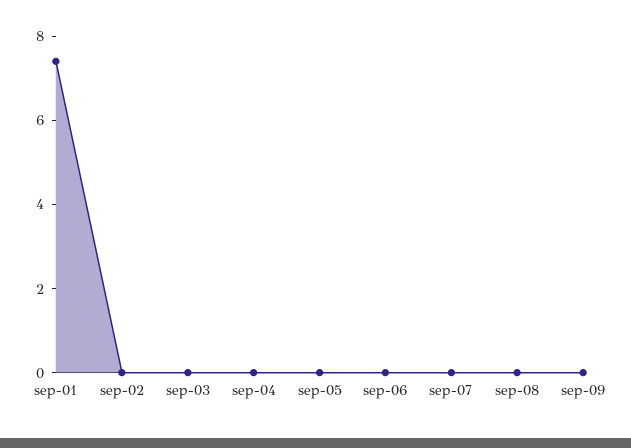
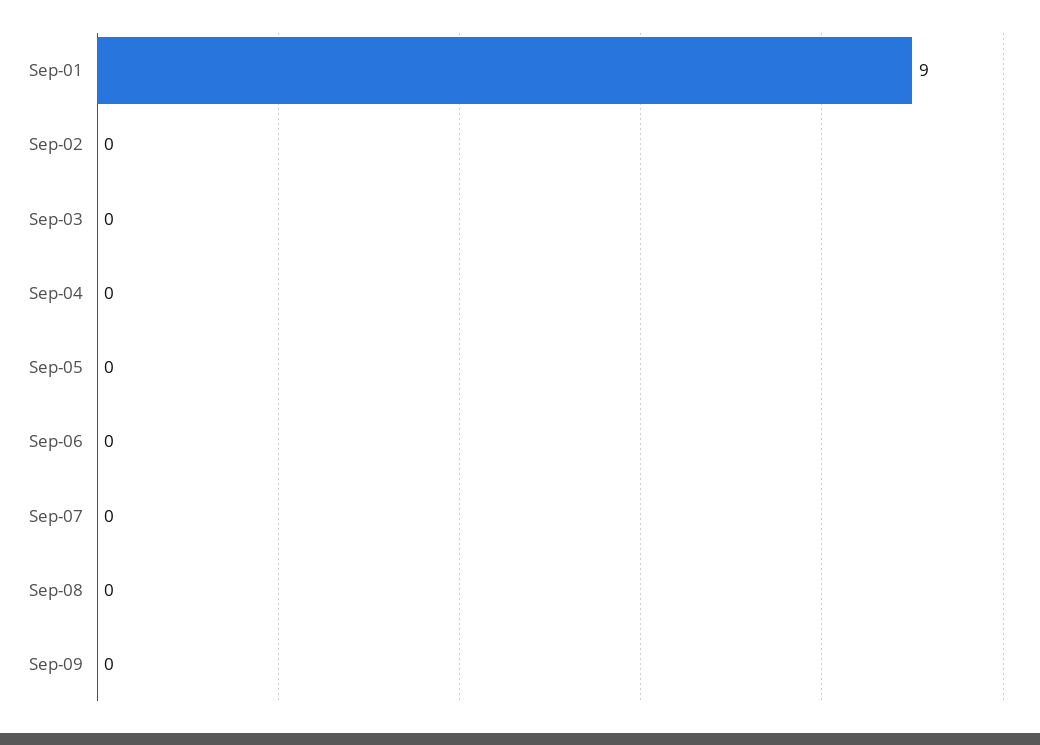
sep-01: 7.5 -> 9

